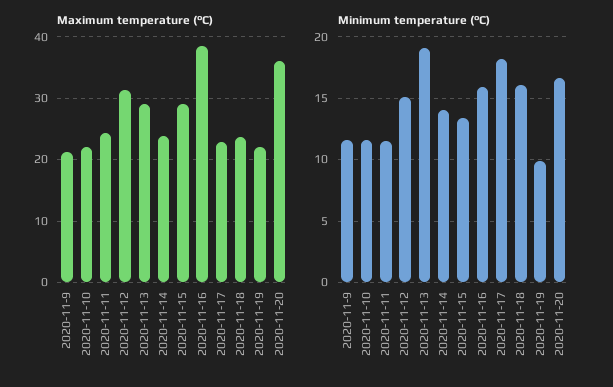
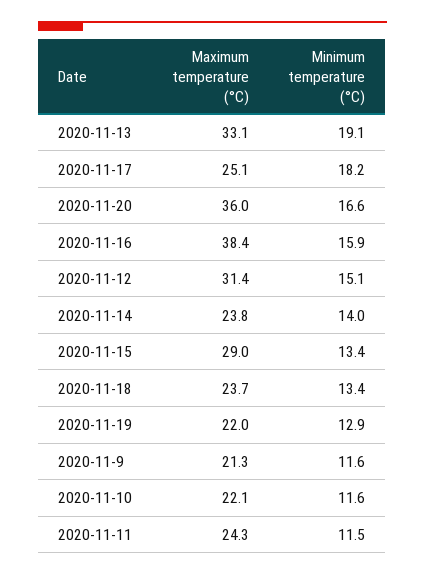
Maximum temperature (°C), 2020-11-13: 29 -> 33.1
Maximum temperature (°C), 2020-11-17: 23 -> 25.1
Minimum temperature (°C), 2020-11-18: 16 -> 13.4
Minimum temperature (°C), 2020-11-19: 10 -> 12.9

